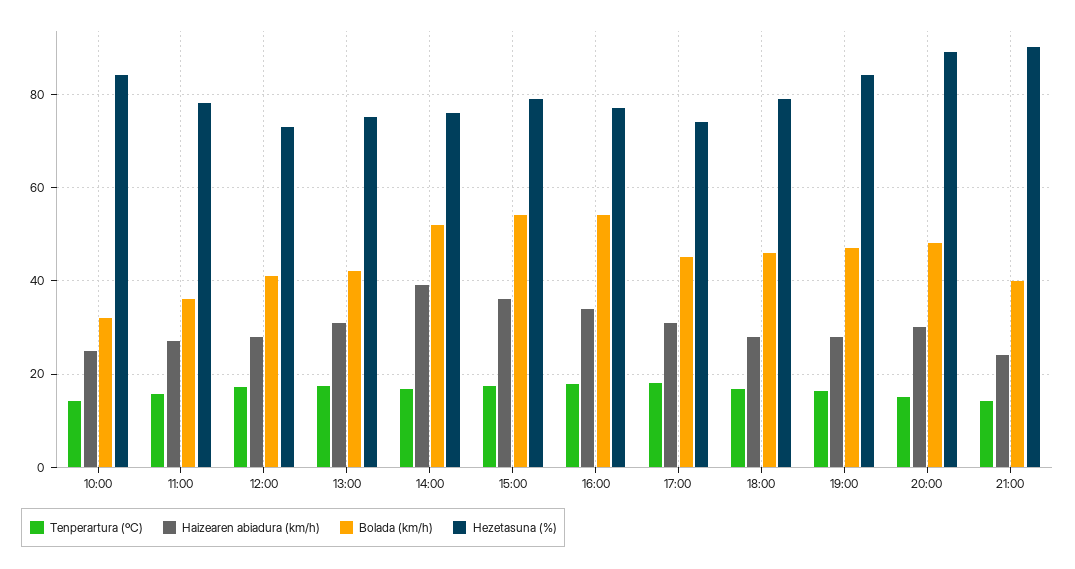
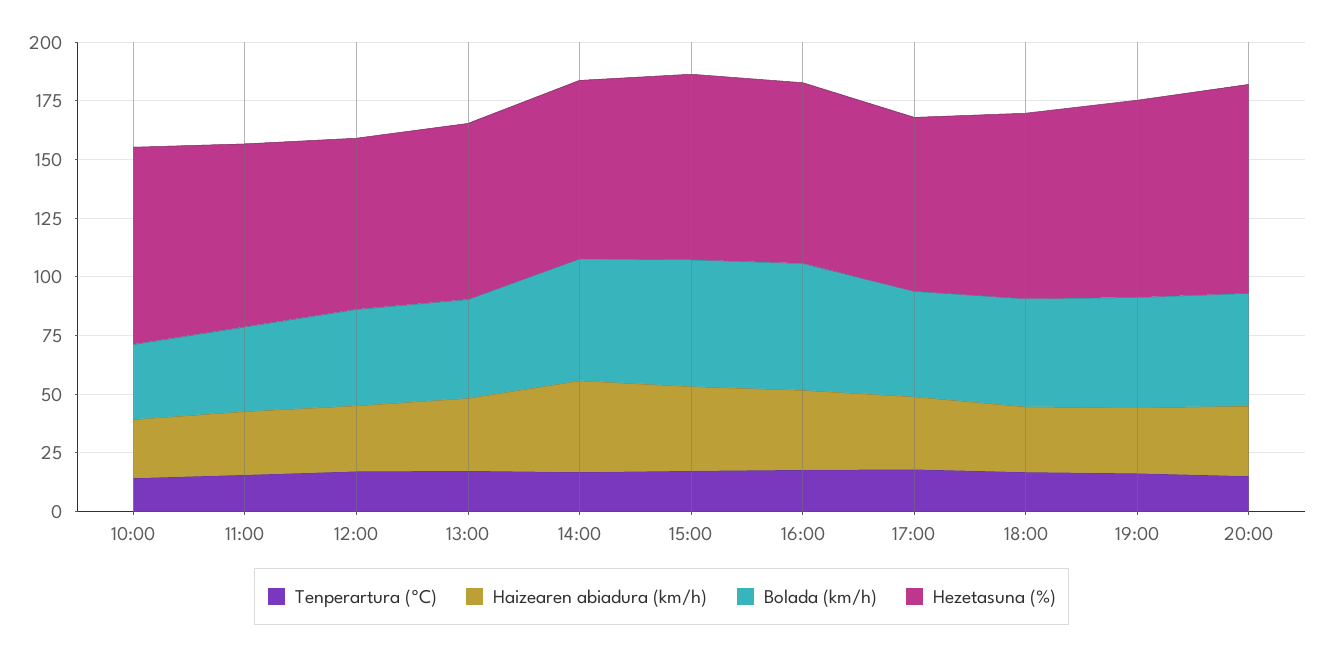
Tenperartura (ºC), 21:00: 14 -> none
Haizearen abiadura (km/h), 21:00: 24 -> none
Bolada (km/h), 21:00: 40 -> none
Hezetasuna (%), 21:00: 90 -> none

